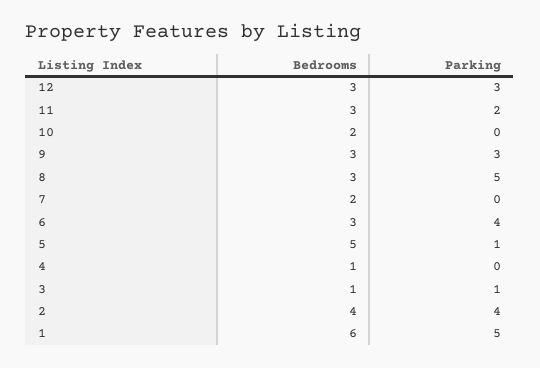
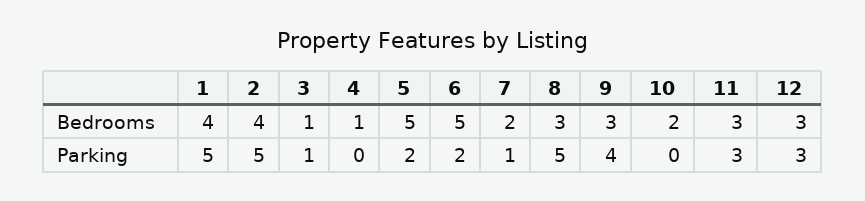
Parking, 11: 2 -> 3
Parking, 9: 3 -> 4
Parking, 7: 0 -> 1
Bedrooms, 6: 3 -> 5
Parking, 6: 4 -> 2
Parking, 5: 1 -> 2
Parking, 2: 4 -> 5
Bedrooms, 1: 6 -> 4

